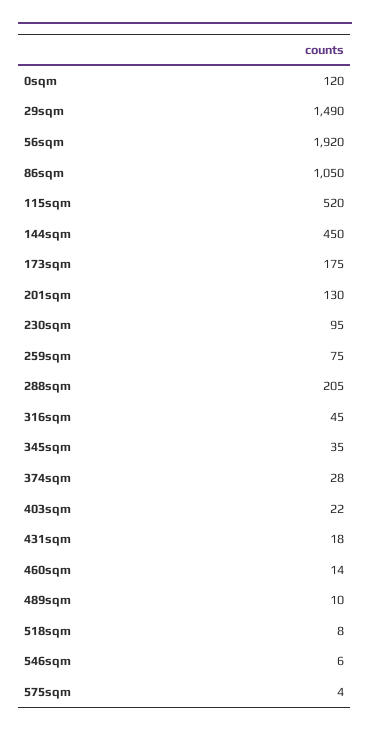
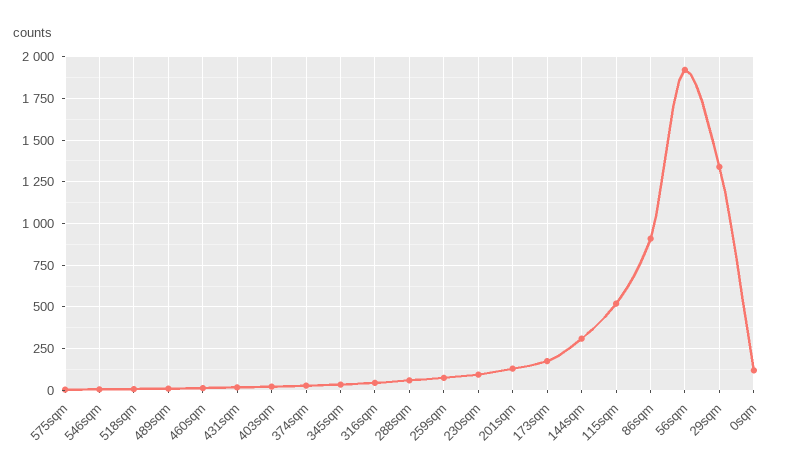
29sqm: 1490 -> 1350
86sqm: 1050 -> 900
144sqm: 450 -> 300
288sqm: 205 -> 50

